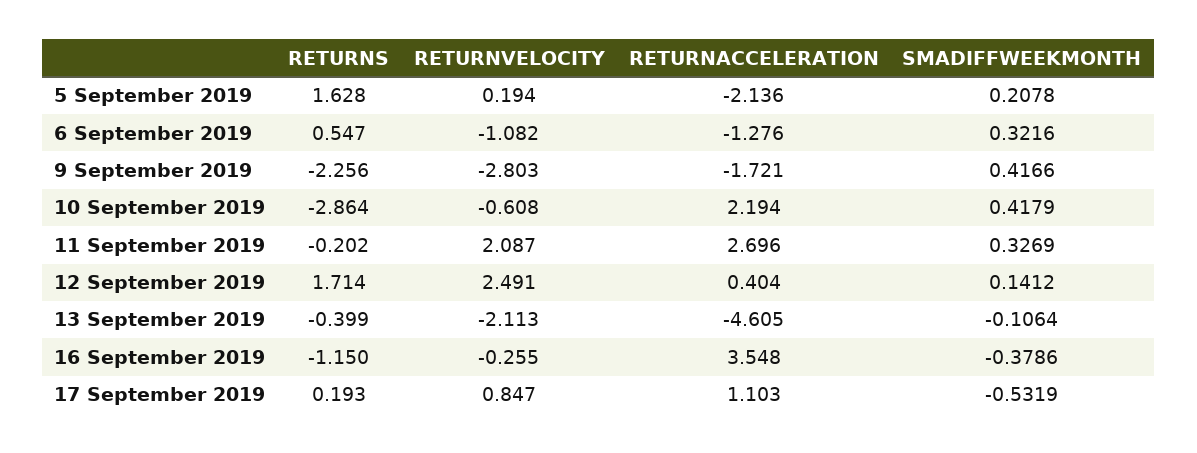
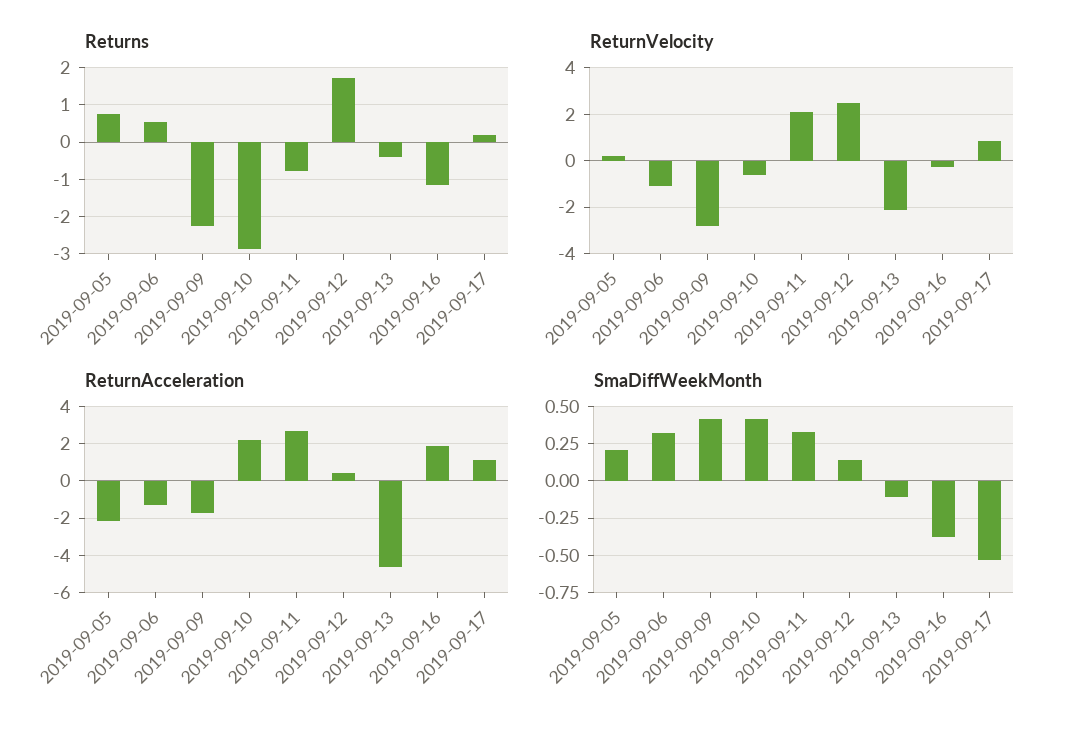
RETURNS, 5 September 2019: 1.628 -> 0.8
RETURNS, 11 September 2019: -0.202 -> -0.8
RETURNACCELERATION, 16 September 2019: 3.548 -> 2

